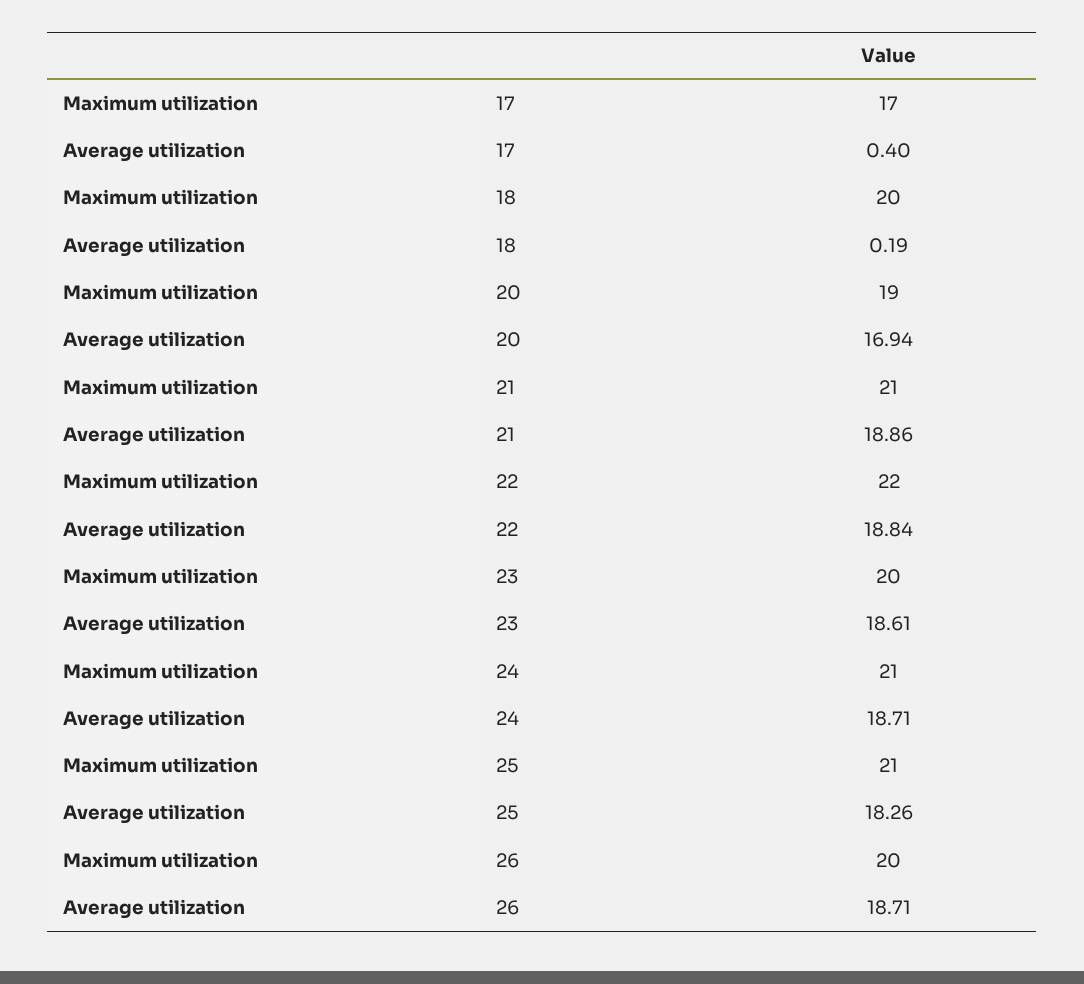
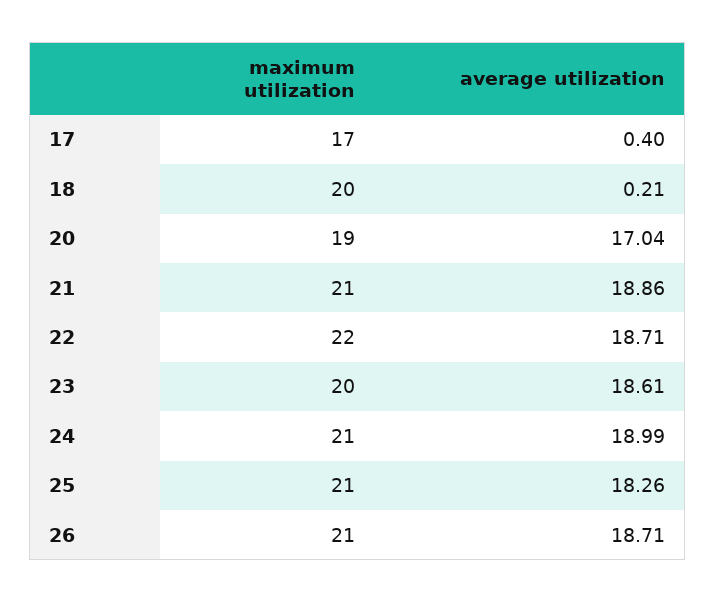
Average utilization, 18: 0.19 -> 0.21
Average utilization, 20: 16.94 -> 17.04
Average utilization, 22: 18.84 -> 18.71
Average utilization, 24: 18.71 -> 18.99
Maximum utilization, 26: 20 -> 21

